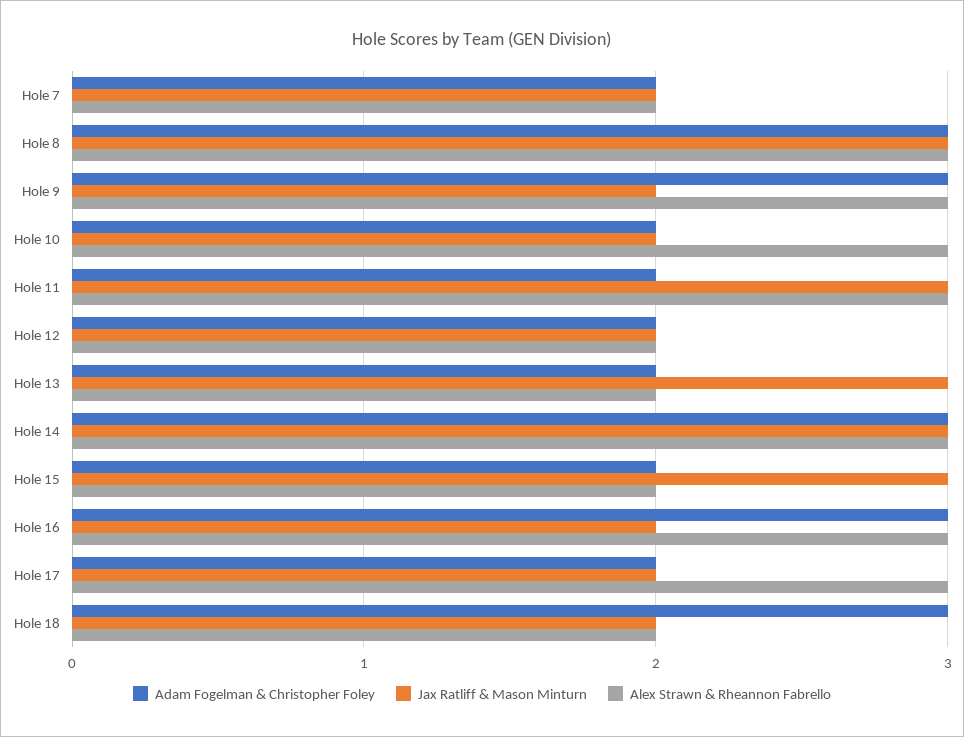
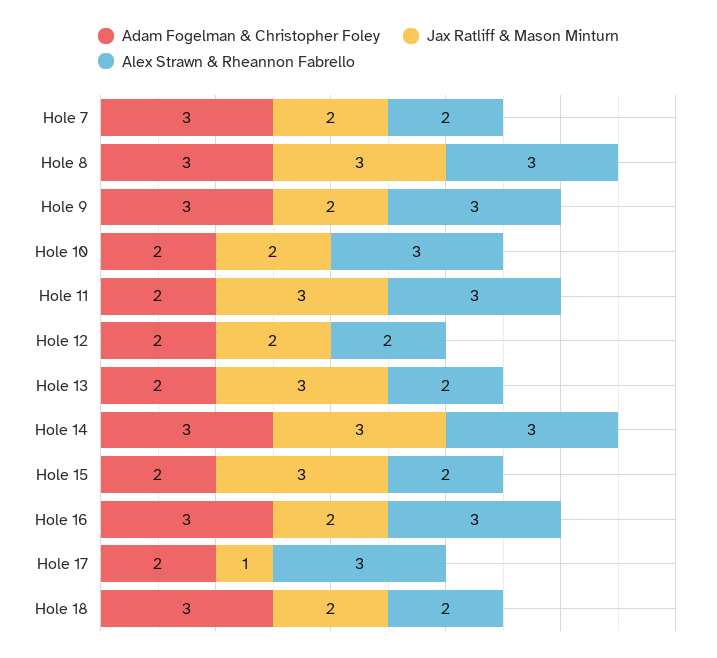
Adam Fogelman & Christopher Foley, Hole 7: 2 -> 3
Jax Ratliff & Mason Minturn, Hole 17: 2 -> 1

